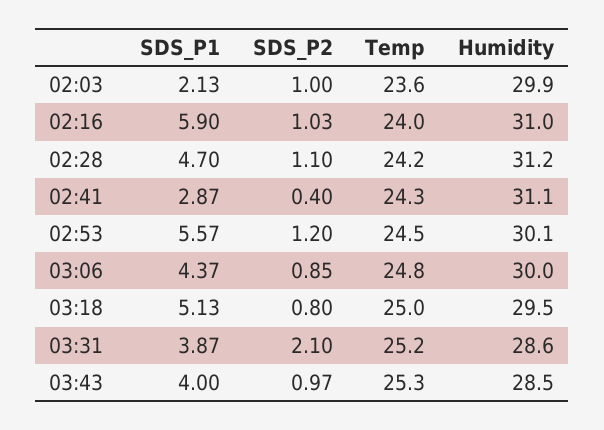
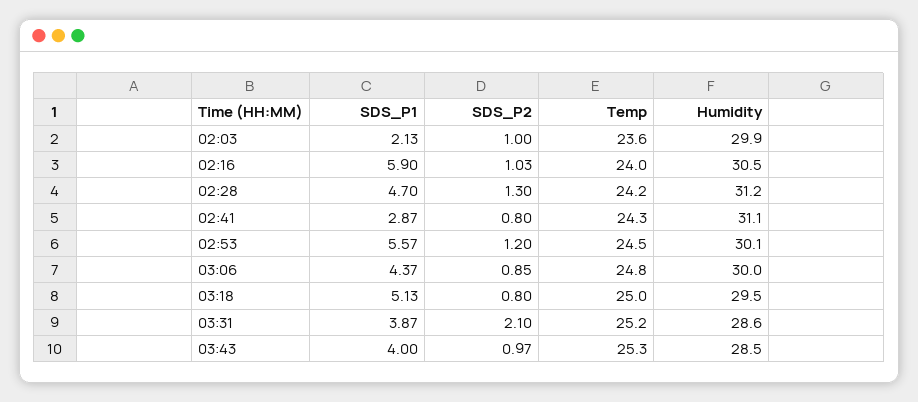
Humidity, 02:16: 31 -> 30.5
SDS_P2, 02:28: 1.1 -> 1.3
SDS_P2, 02:41: 0.4 -> 0.8

